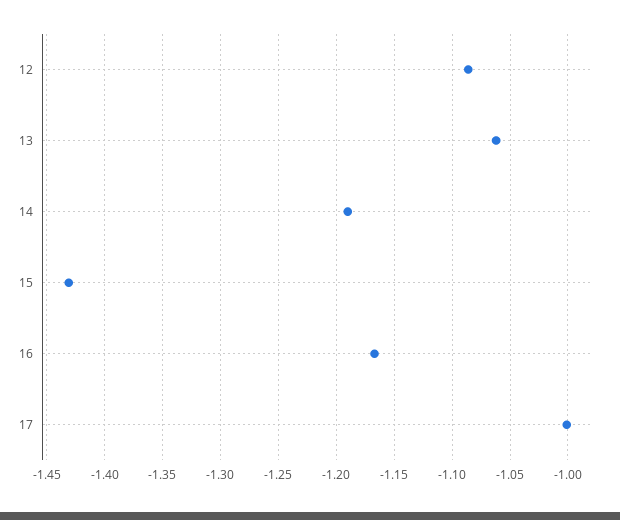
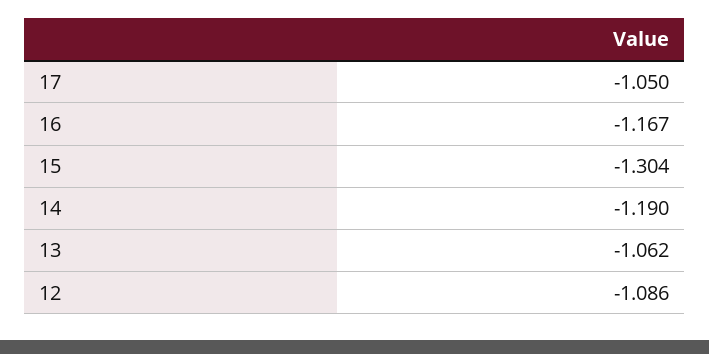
15: -1.43 -> -1.304
17: -1 -> -1.05

